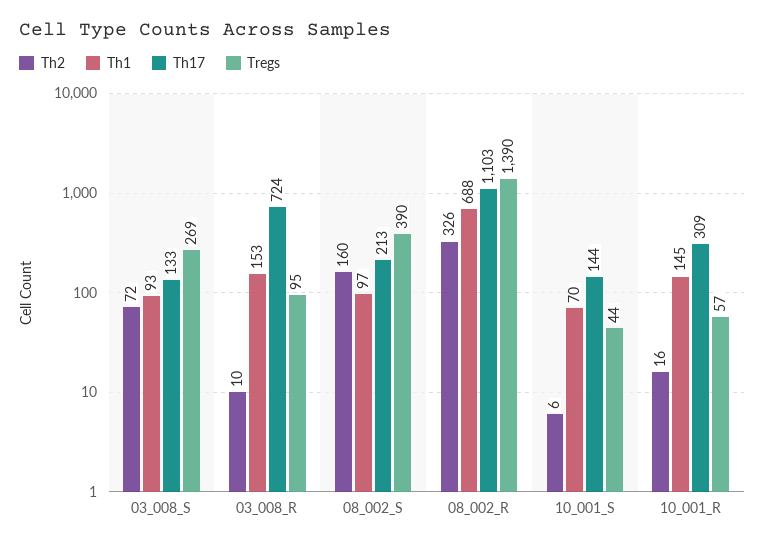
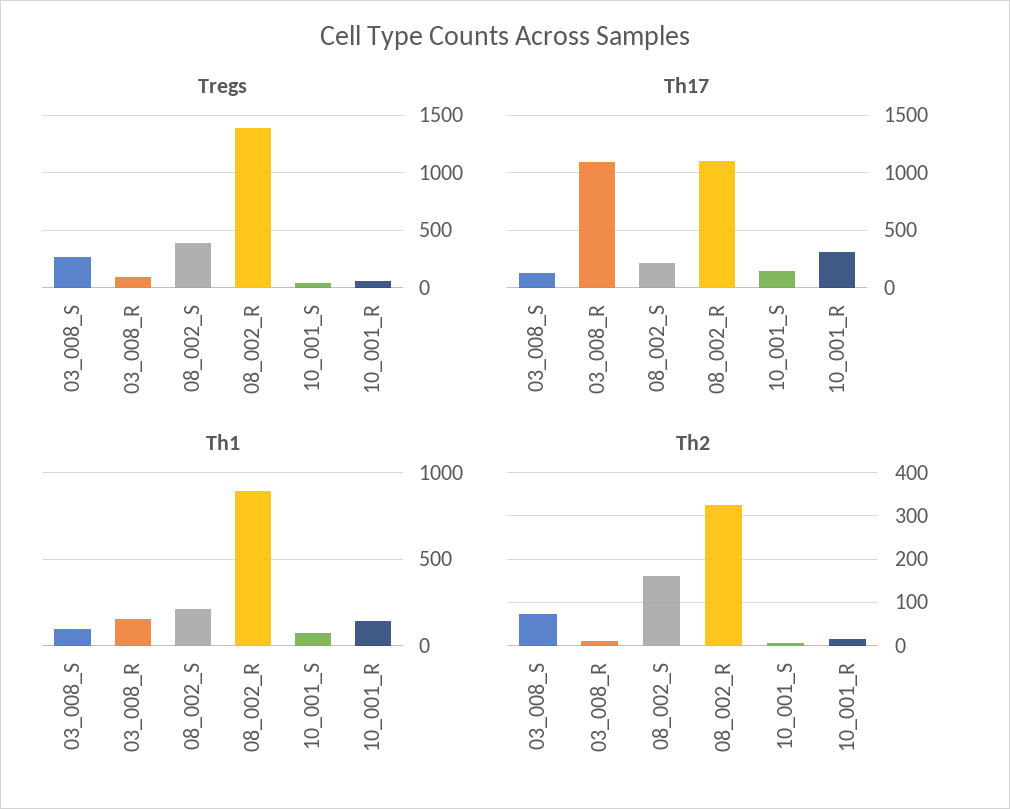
Th17, 03_008_R: 724 -> 1100
Th1, 08_002_S: 97 -> 200
Th1, 08_002_R: 688 -> 900

